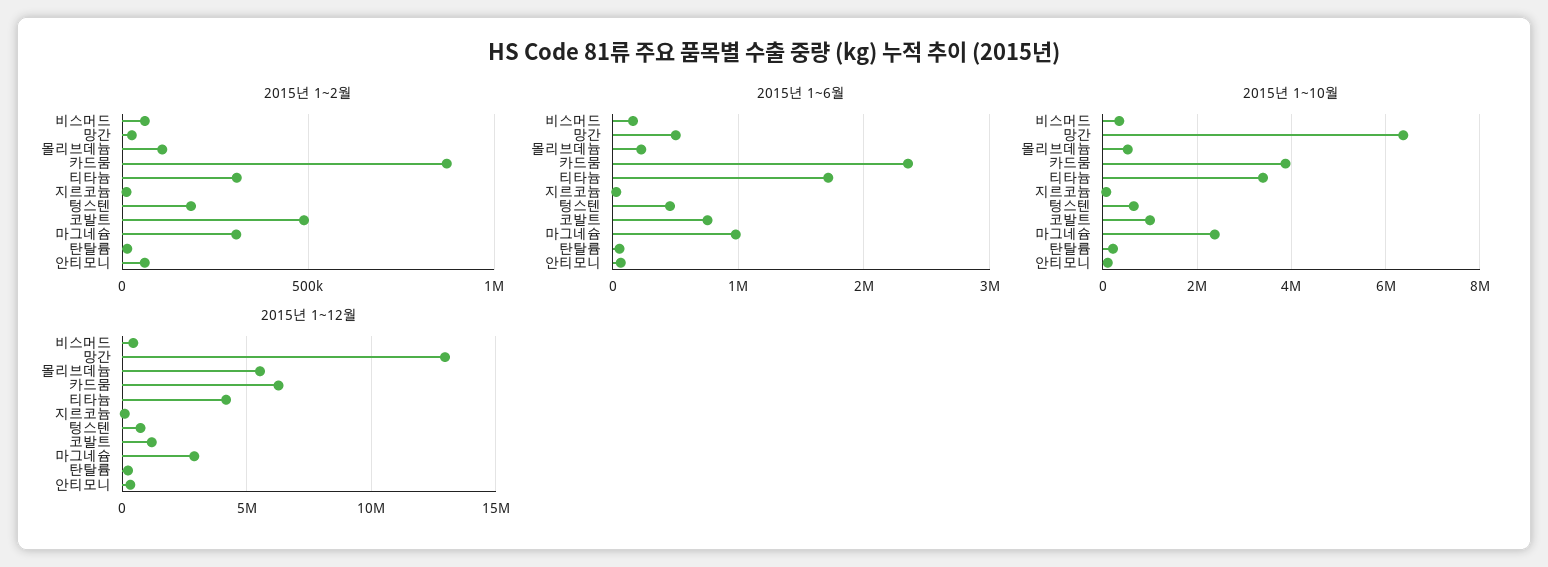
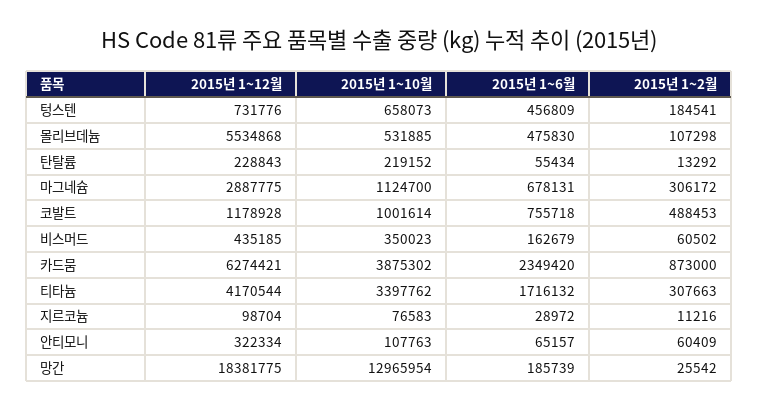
2015년 1~6월, 망간: 500000 -> 185739
2015년 1~6월, 몰리브데늄: 200000 -> 475830
2015년 1~6월, 마그네슘: 1000000 -> 678131
2015년 1~10월, 망간: 6400000 -> 12965954
2015년 1~10월, 마그네슘: 2400000 -> 1124700
2015년 1~12월, 망간: 13000000 -> 18381775

